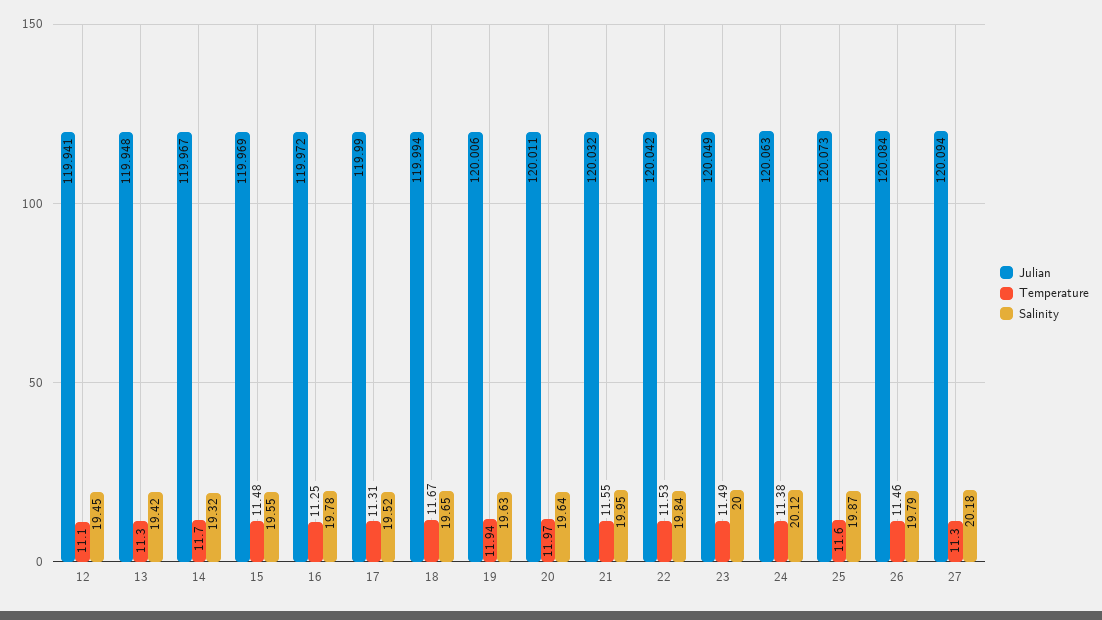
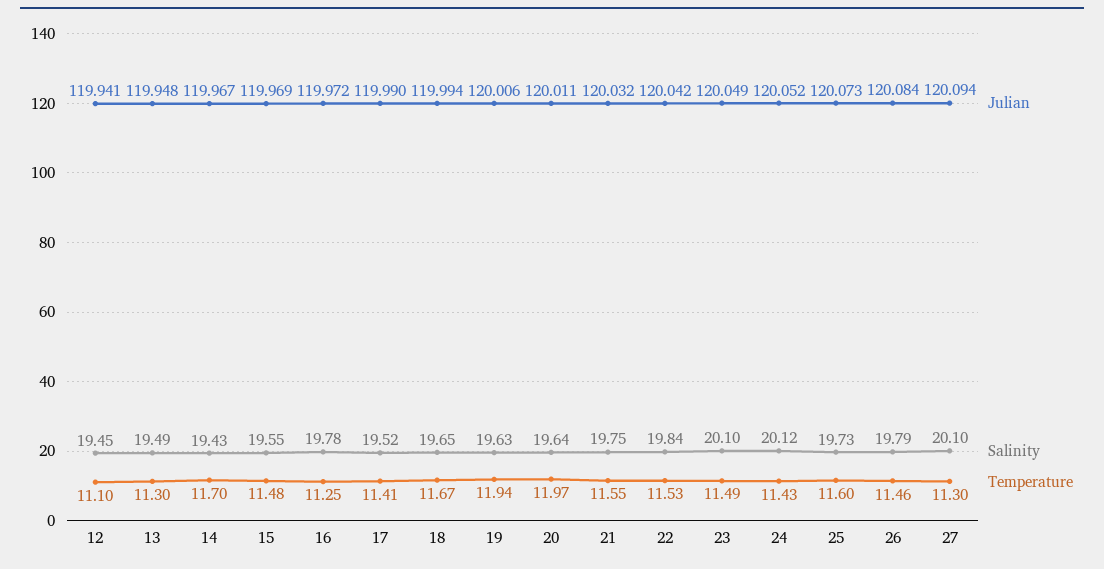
Salinity, 13: 19.42 -> 19.49
Salinity, 14: 19.32 -> 19.43
Temperature, 17: 11.31 -> 11.41
Salinity, 21: 19.95 -> 19.75
Salinity, 23: 20 -> 20.1
Julian, 24: 120.063 -> 120.052
Temperature, 24: 11.38 -> 11.43
Salinity, 25: 19.87 -> 19.73
Salinity, 27: 20.18 -> 20.1

